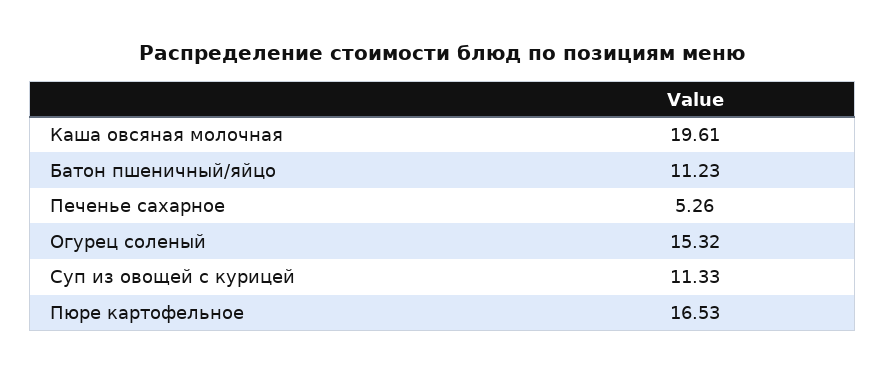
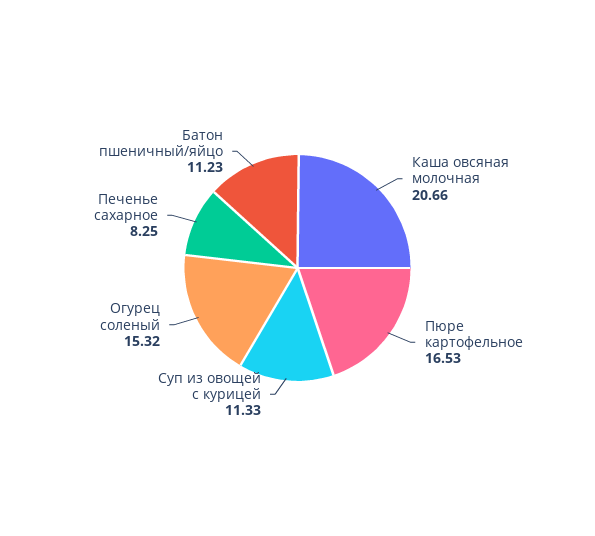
Каша овсяная молочная: 19.61 -> 20.66
Печенье сахарное: 5.26 -> 8.25

